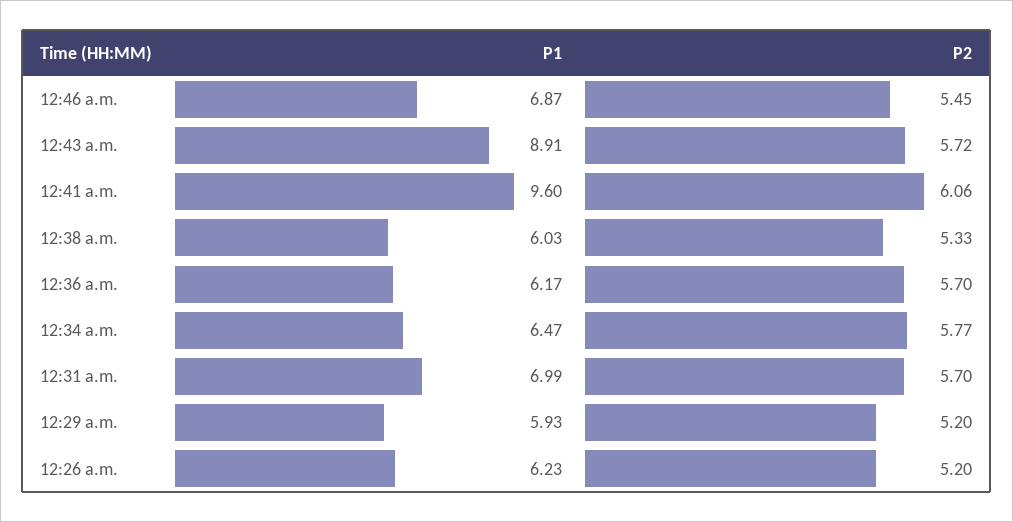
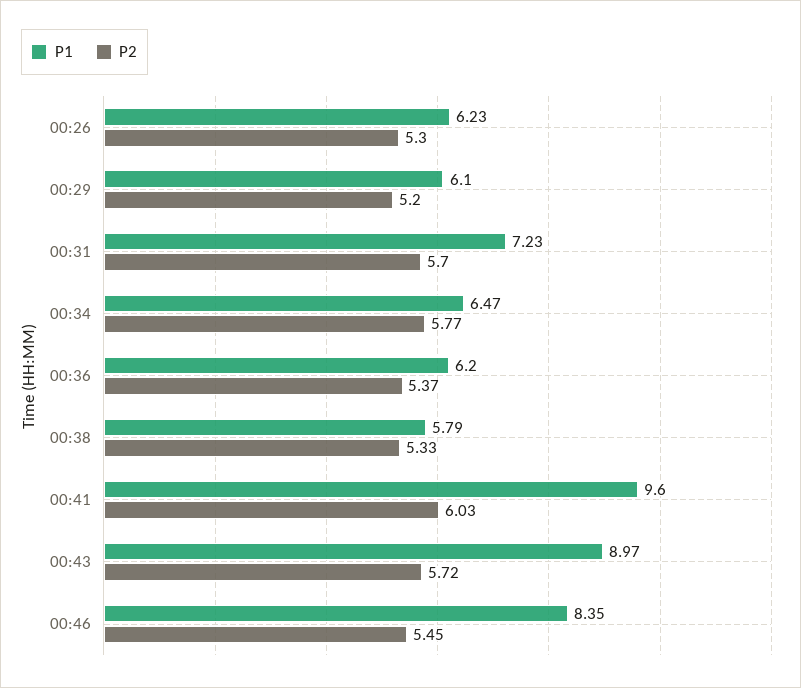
P1, 12:46 a.m.: 6.87 -> 8.35
P1, 12:43 a.m.: 8.91 -> 8.97
P2, 12:41 a.m.: 6.06 -> 6.03
P1, 12:38 a.m.: 6.03 -> 5.79
P1, 12:36 a.m.: 6.17 -> 6.2
P2, 12:36 a.m.: 5.7 -> 5.37
P1, 12:31 a.m.: 6.99 -> 7.23
P1, 12:29 a.m.: 5.93 -> 6.1
P2, 12:26 a.m.: 5.2 -> 5.3

